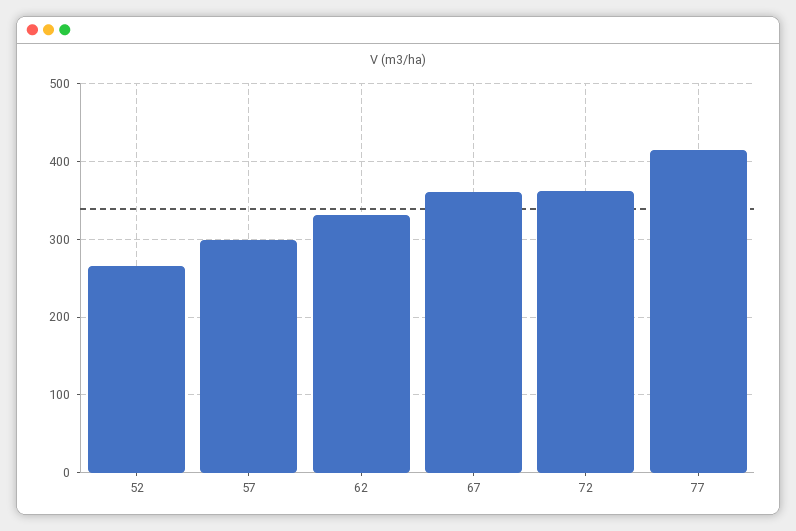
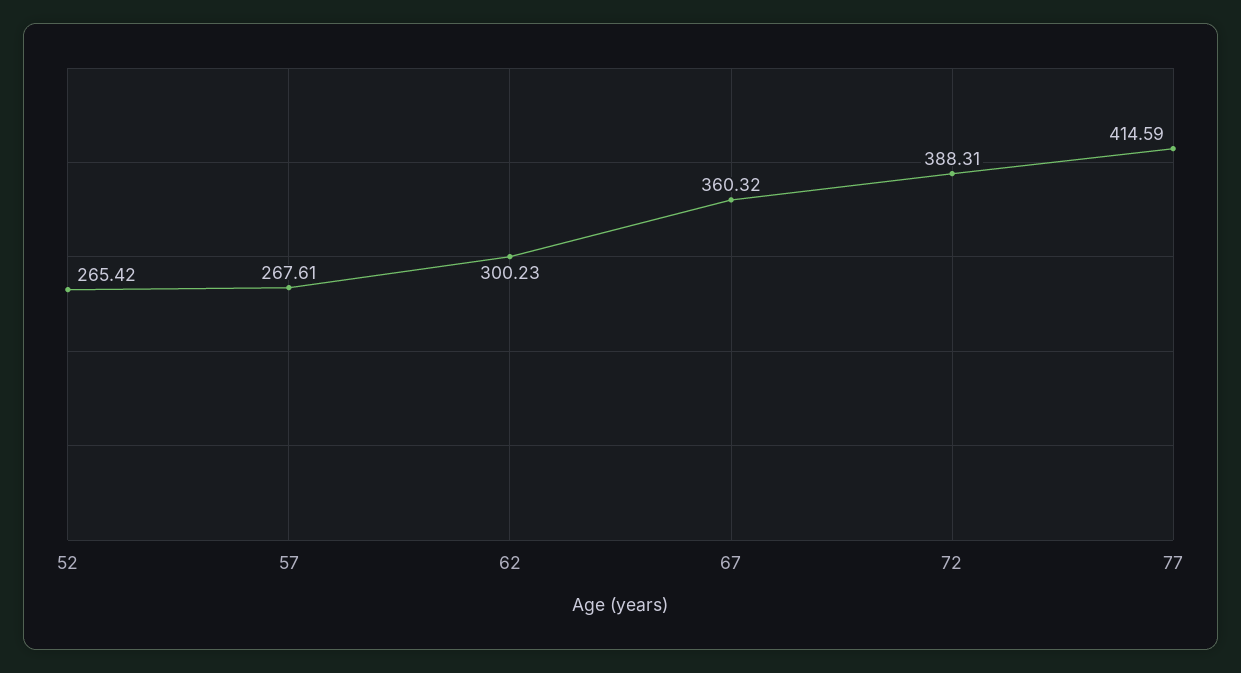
57: 300 -> 267.61
62: 330 -> 300.23
72: 360 -> 388.31

